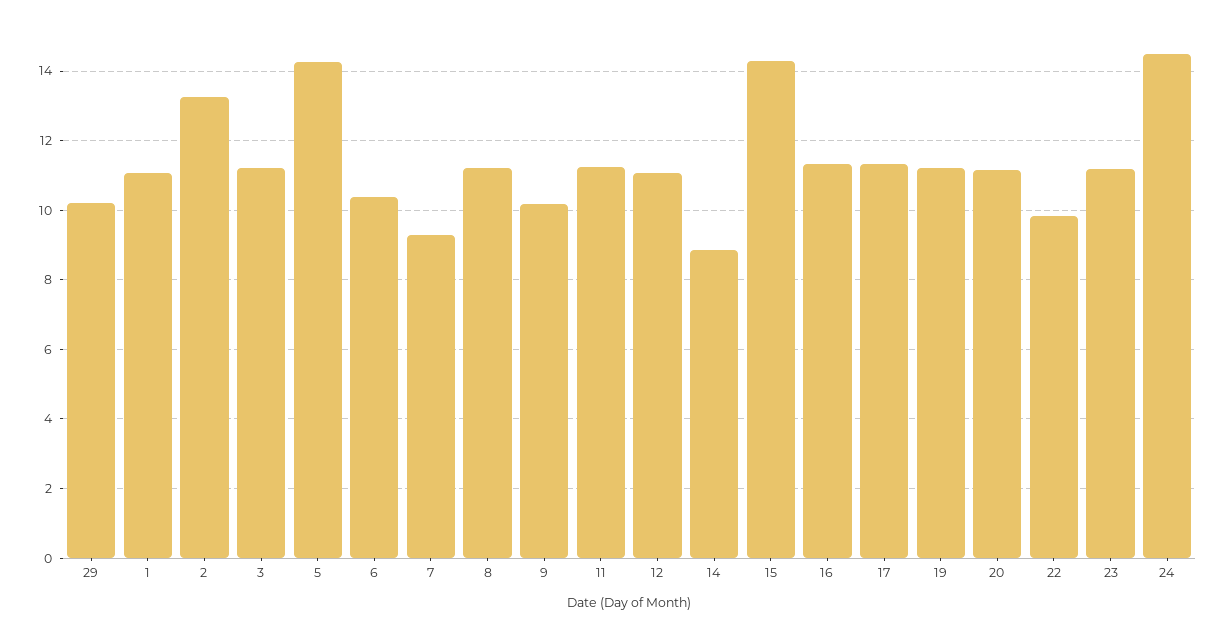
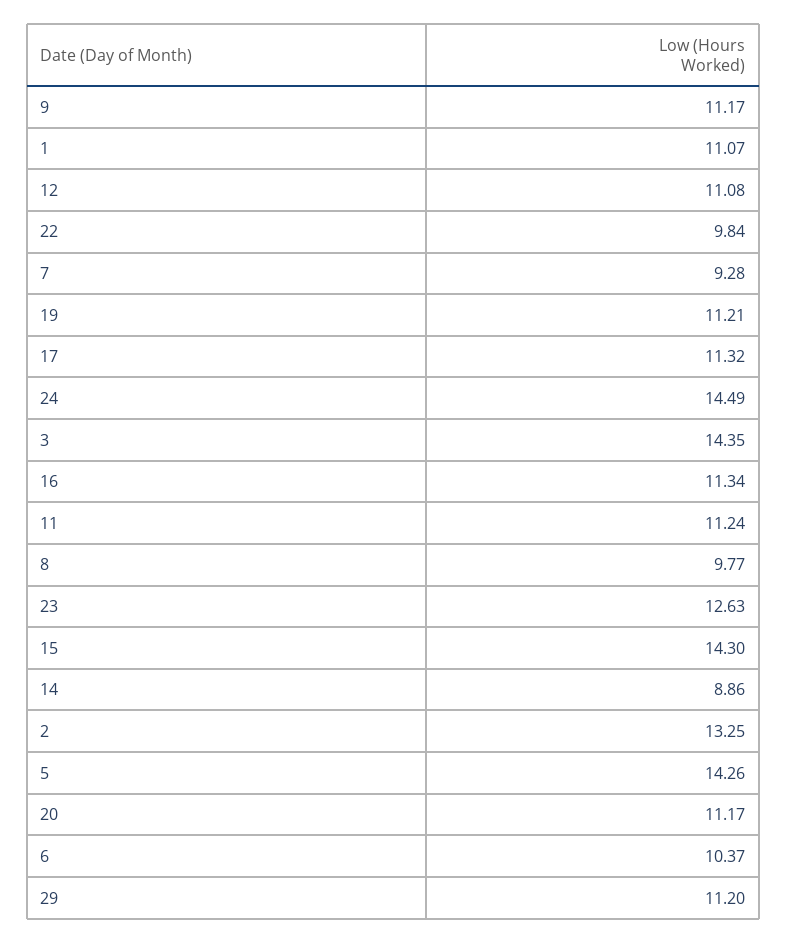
29: 10.2 -> 11.2
3: 11.2 -> 14.35
8: 11.2 -> 9.77
9: 10.2 -> 11.17
23: 11.2 -> 12.63

